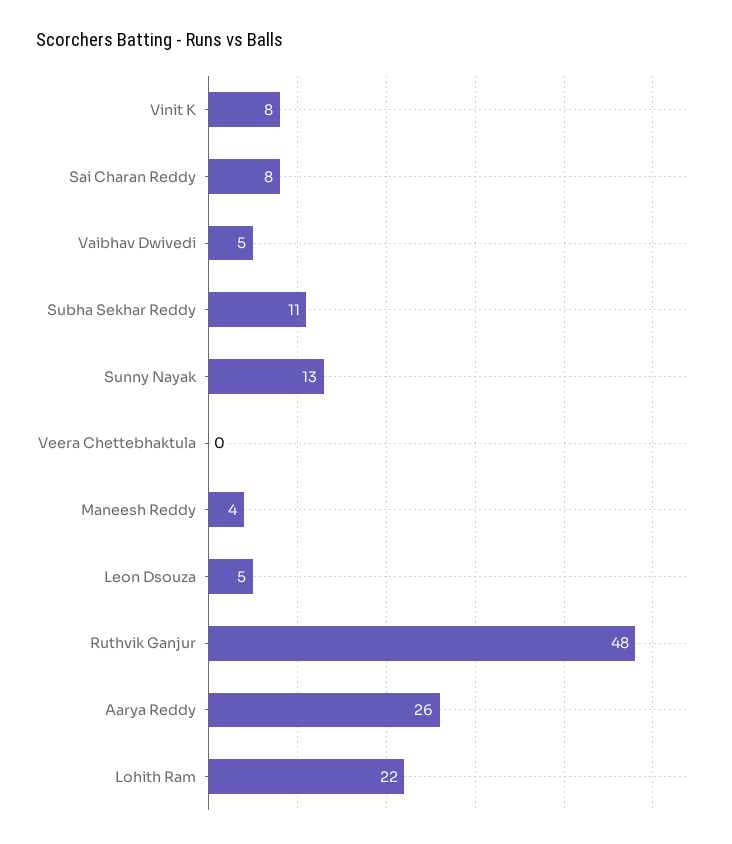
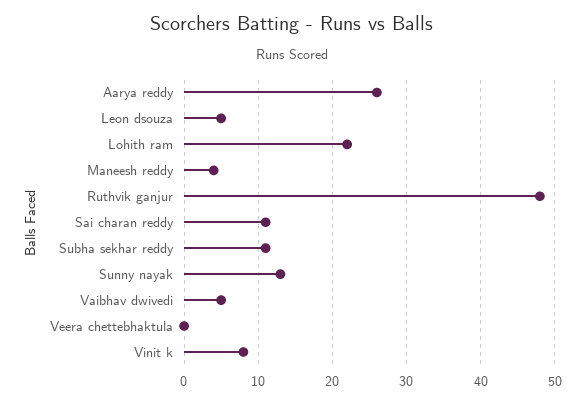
Sai Charan Reddy: 8 -> 11

